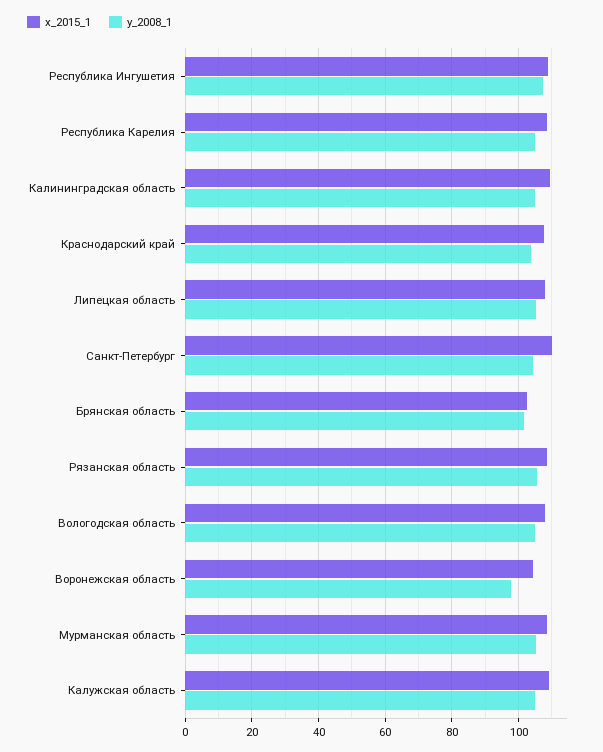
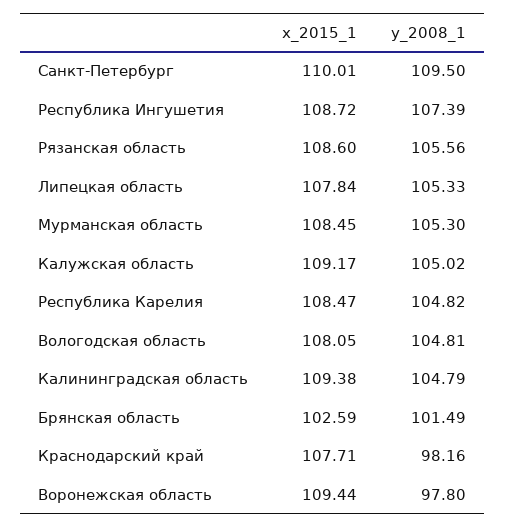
y_2008_1, Краснодарский край: 104 -> 98.16
y_2008_1, Санкт-Петербург: 104 -> 109.5
x_2015_1, Воронежская область: 104 -> 109.44

